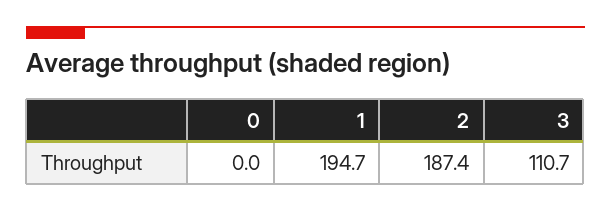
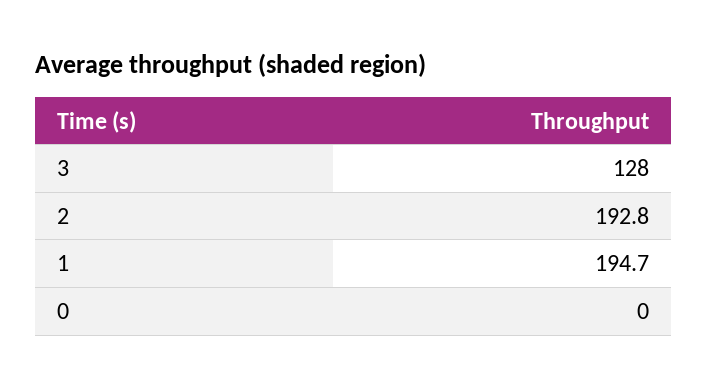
2: 187.4 -> 192.8
3: 110.7 -> 128

